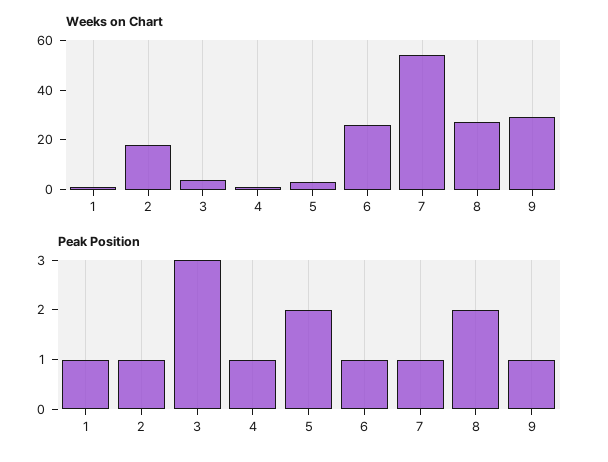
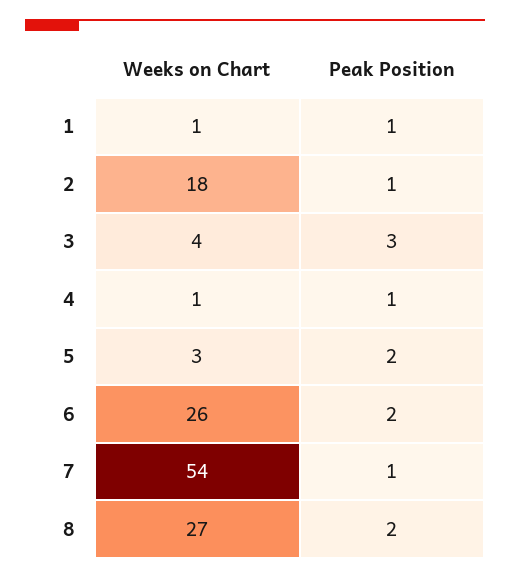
Weeks on Chart, 9: 30 -> none
Peak Position, 6: 1 -> 2
Peak Position, 9: 1 -> none

